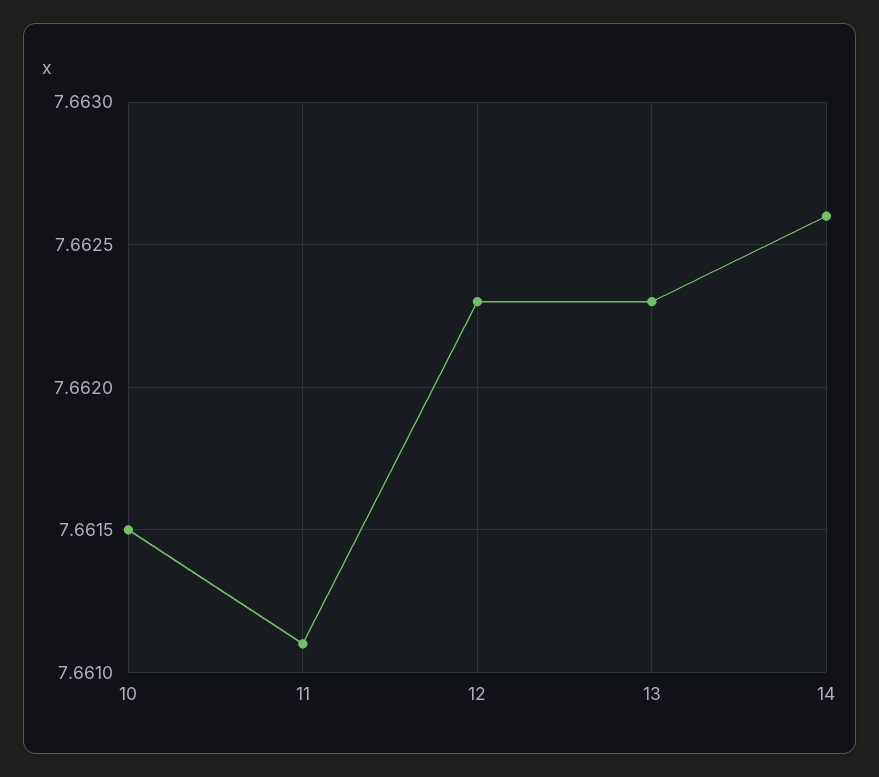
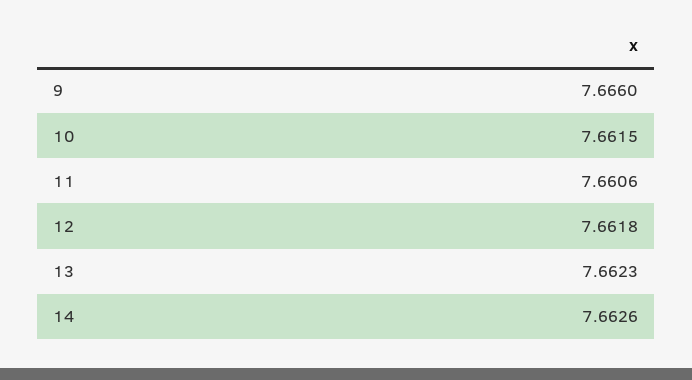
11: 7.6611 -> 7.6606
12: 7.6623 -> 7.6618
9: none -> 7.666

